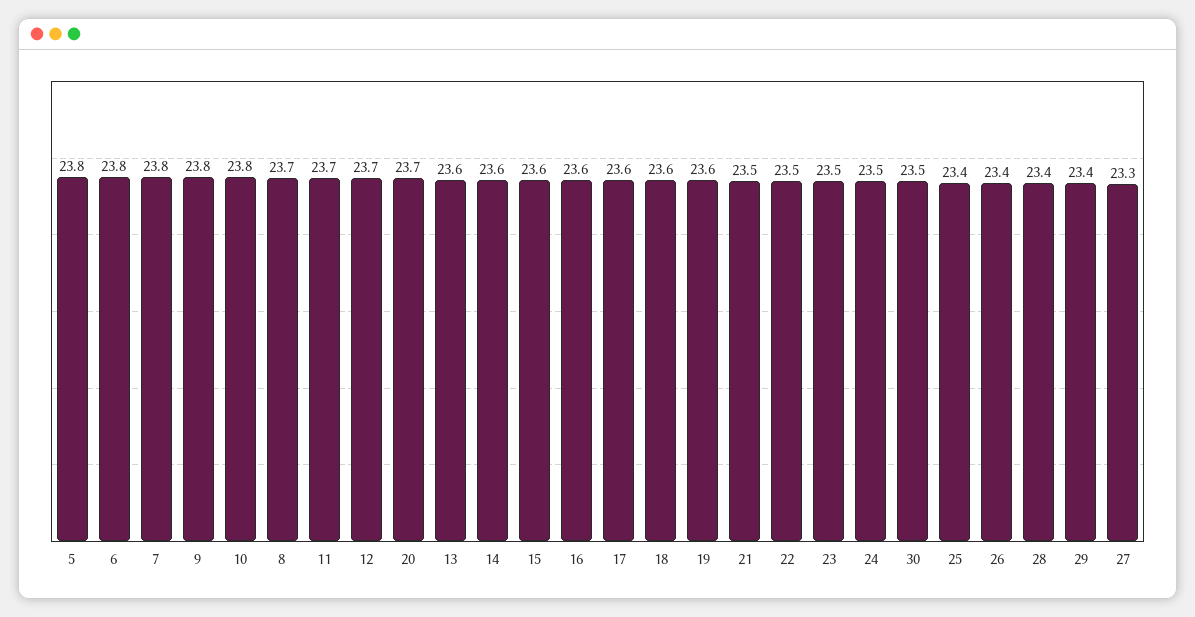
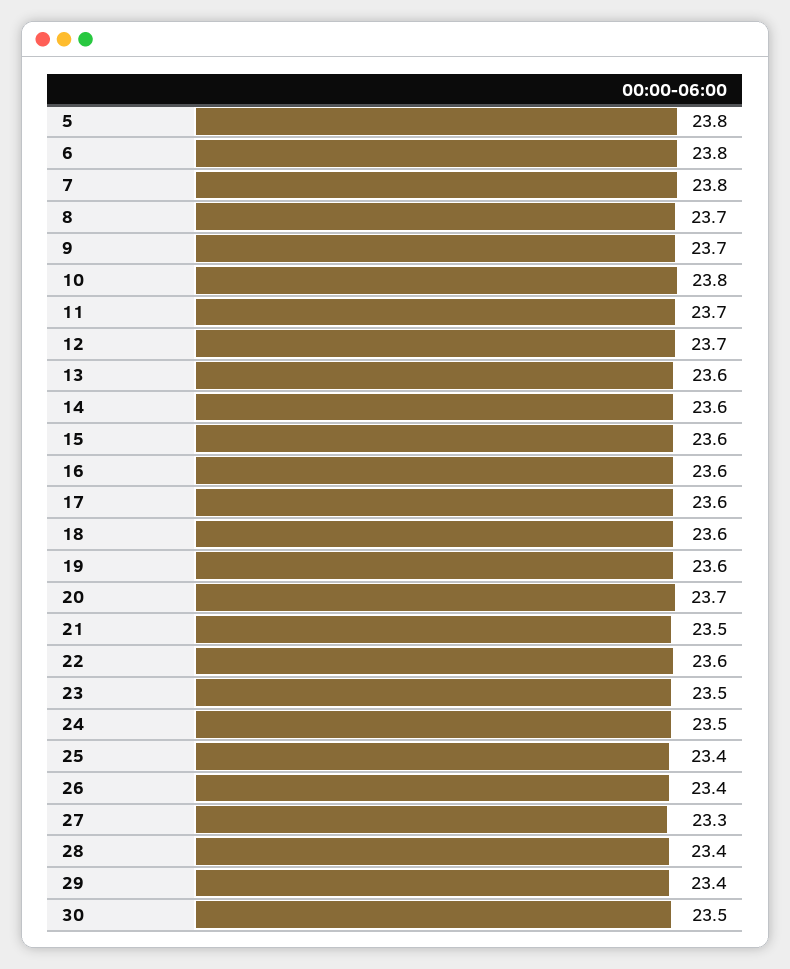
9: 23.8 -> 23.7
22: 23.5 -> 23.6

